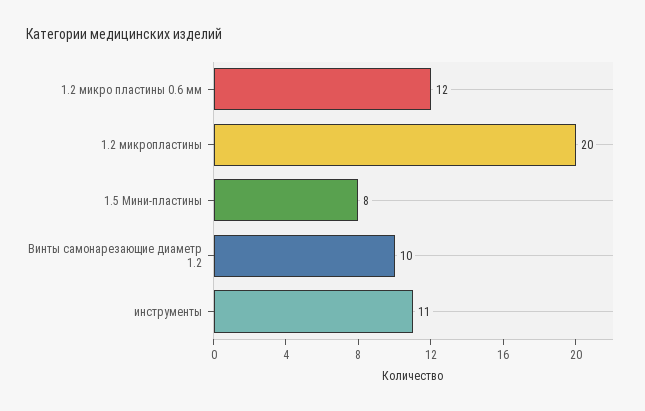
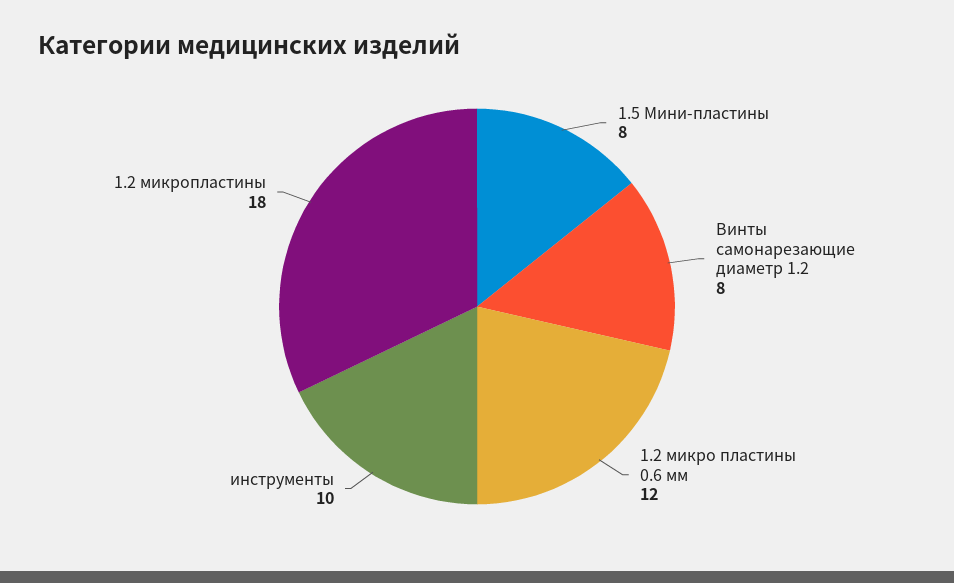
1.2 микропластины: 20 -> 18
Винты самонарезающие диаметр 1.2: 10 -> 8
инструменты: 11 -> 10

